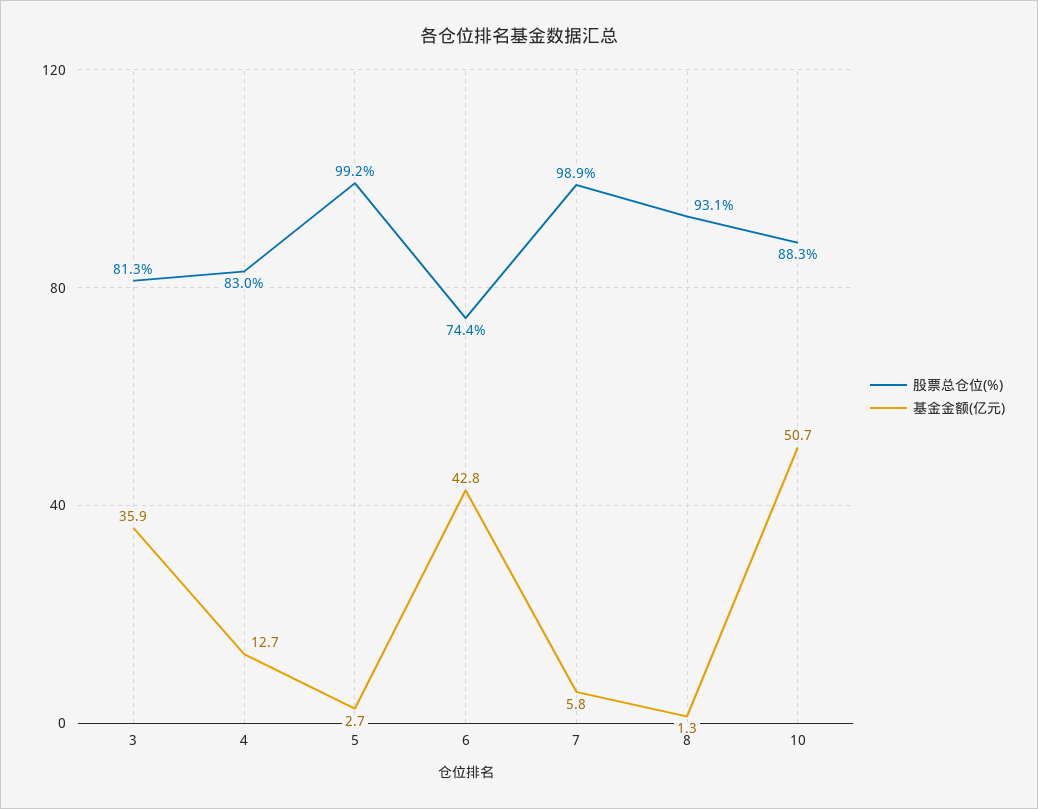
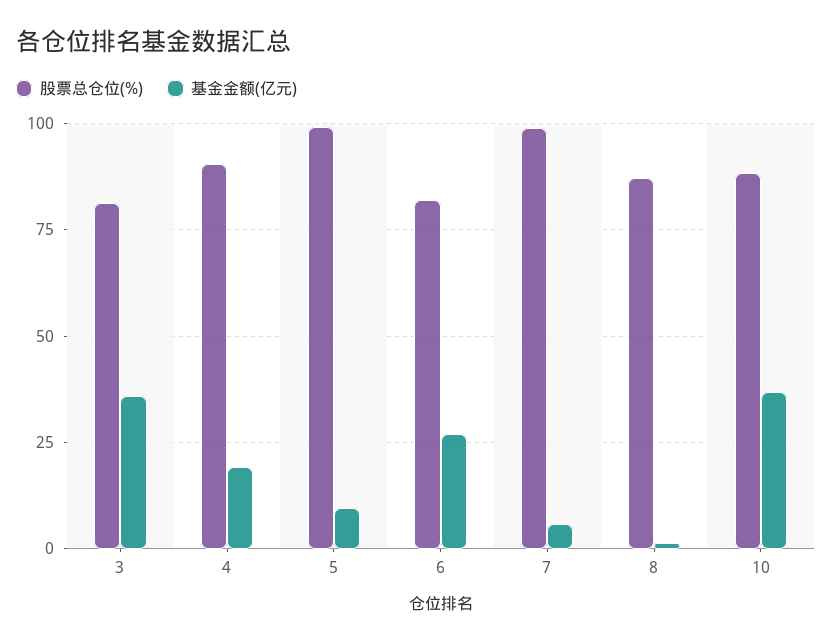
股票总仓位(%), 4: 83 -> 90
基金金额(亿元), 4: 12.7 -> 20
基金金额(亿元), 5: 2.7 -> 10
股票总仓位(%), 6: 74.4 -> 82.5
基金金额(亿元), 6: 42.8 -> 27.5
股票总仓位(%), 8: 93.1 -> 87.5
基金金额(亿元), 10: 50.7 -> 37.5

